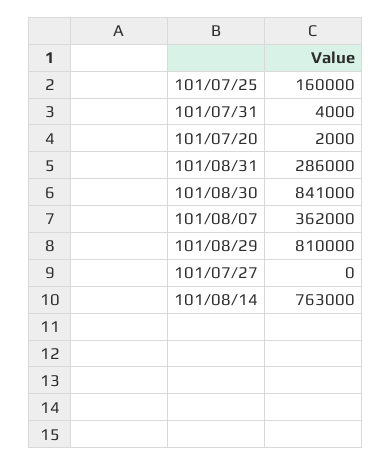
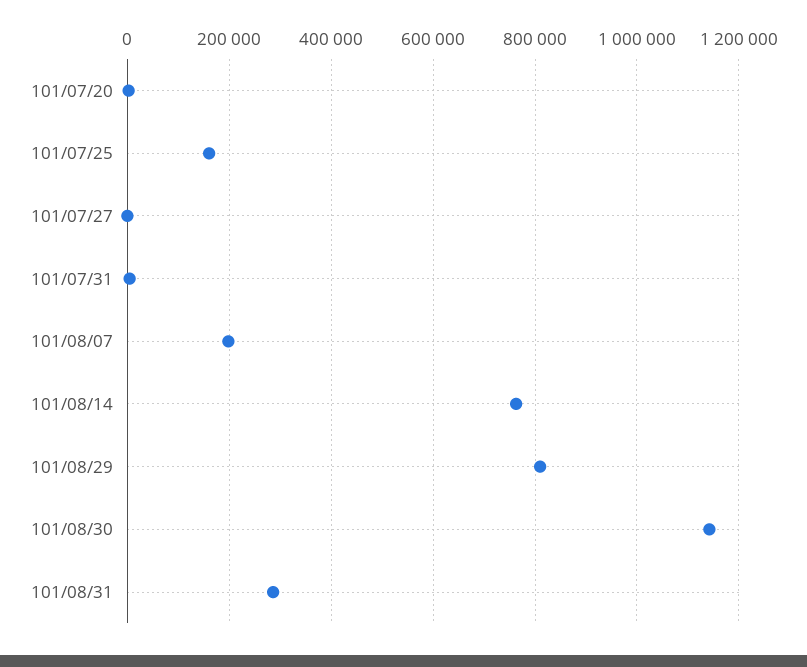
101/08/30: 841000 -> 1140000
101/08/07: 362000 -> 200000

